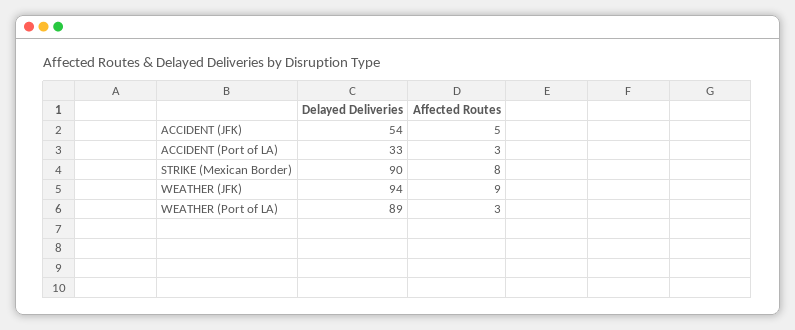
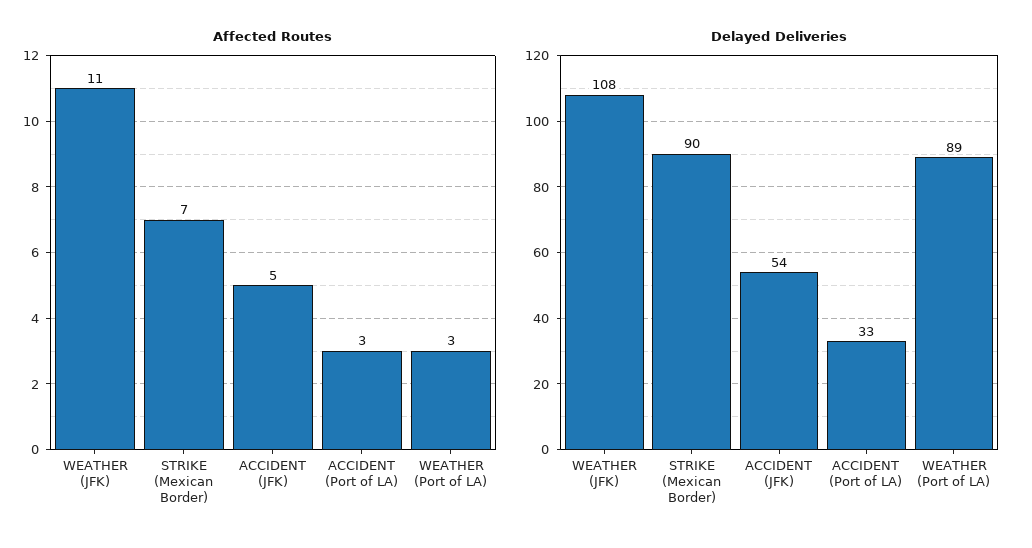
Affected Routes, STRIKE (Mexican Border): 8 -> 7
Delayed Deliveries, WEATHER (JFK): 94 -> 108
Affected Routes, WEATHER (JFK): 9 -> 11

